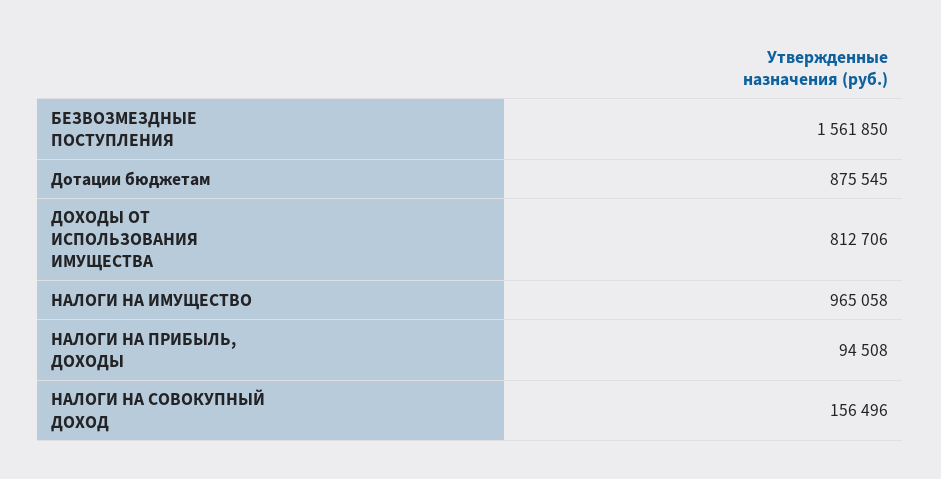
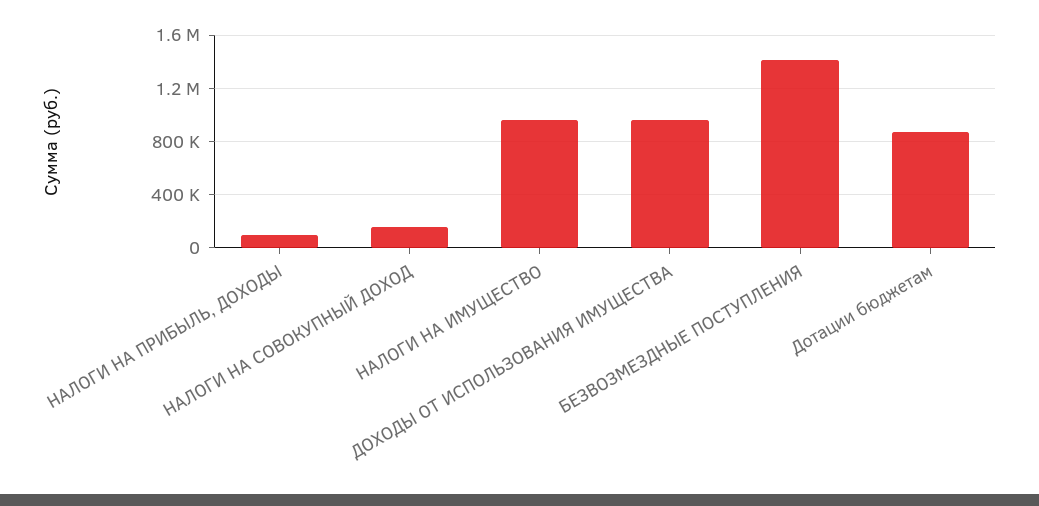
БЕЗВОЗМЕЗДНЫЕ ПОСТУПЛЕНИЯ: 1561850 -> 1400000
ДОХОДЫ ОТ ИСПОЛЬЗОВАНИЯ ИМУЩЕСТВА: 812706 -> 950000

